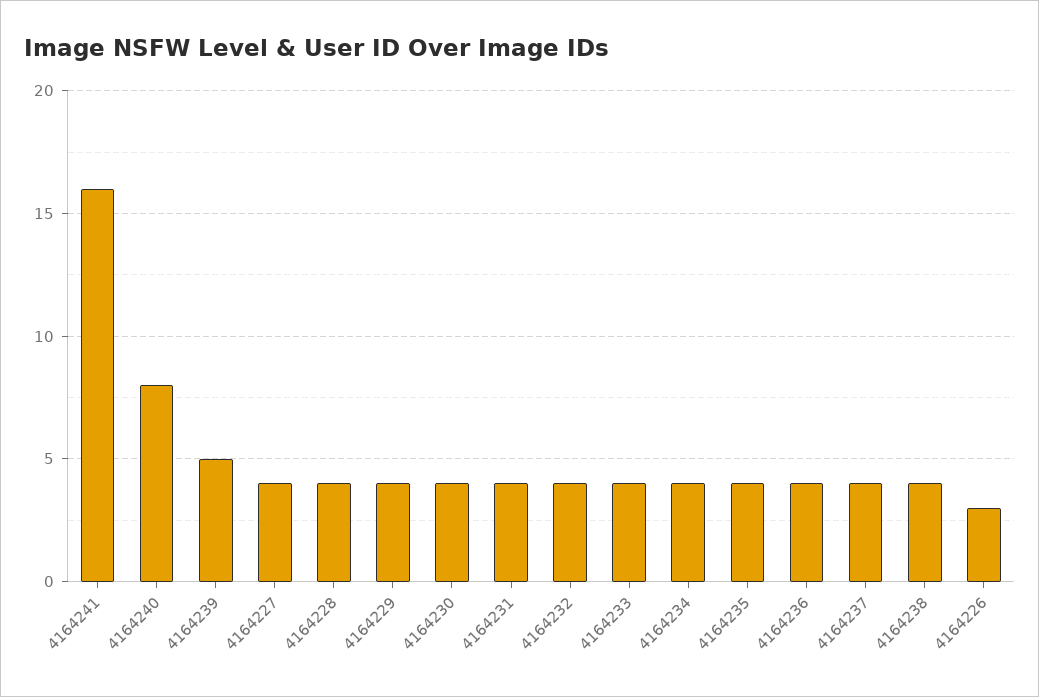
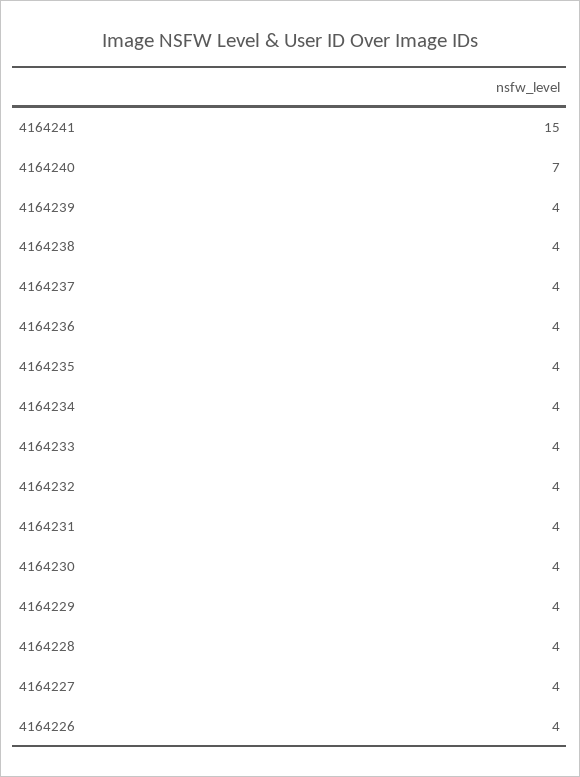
4164241: 16 -> 15
4164240: 8 -> 7
4164239: 5 -> 4
4164226: 3 -> 4

